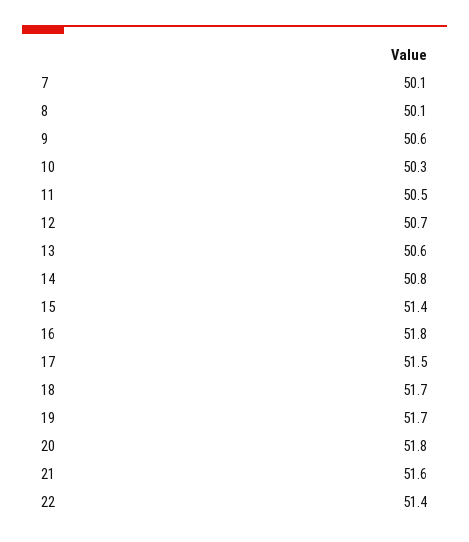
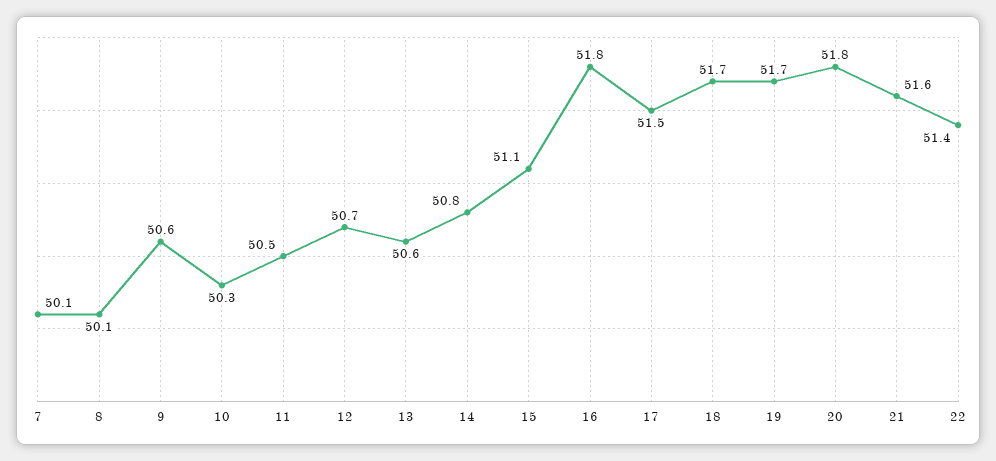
15: 51.4 -> 51.1

